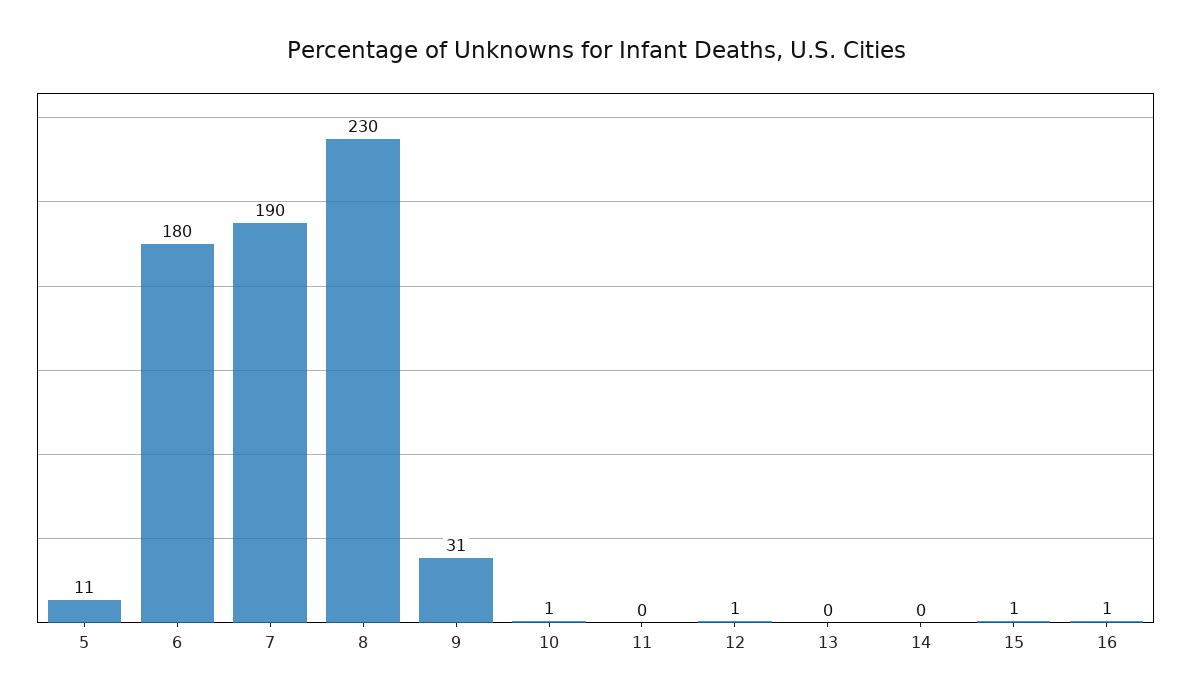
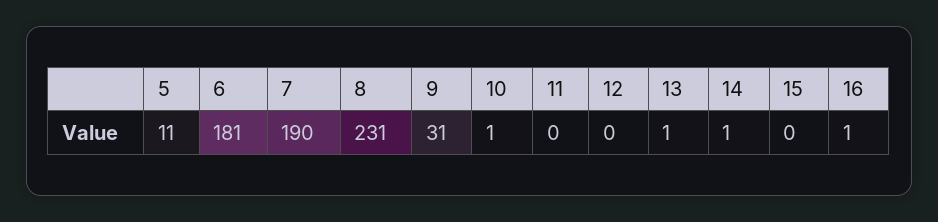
6: 180 -> 181
8: 230 -> 231
12: 1 -> 0
13: 0 -> 1
14: 0 -> 1
15: 1 -> 0

